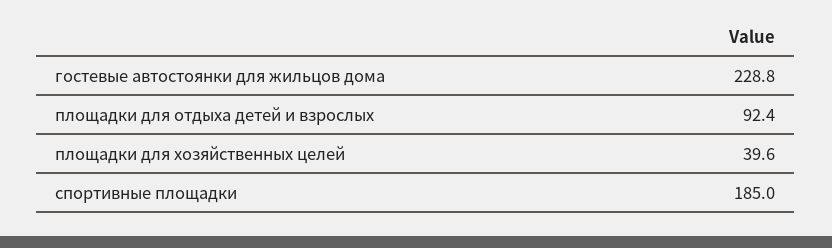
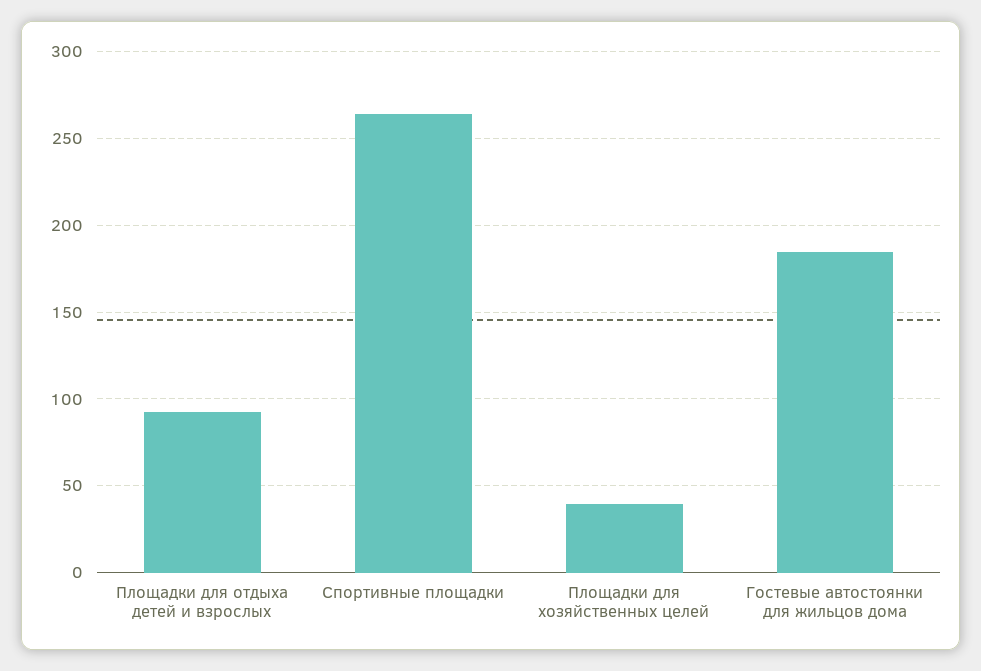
гостевые автостоянки для жильцов дома: 228.8 -> 185
спортивные площадки: 185 -> 265

